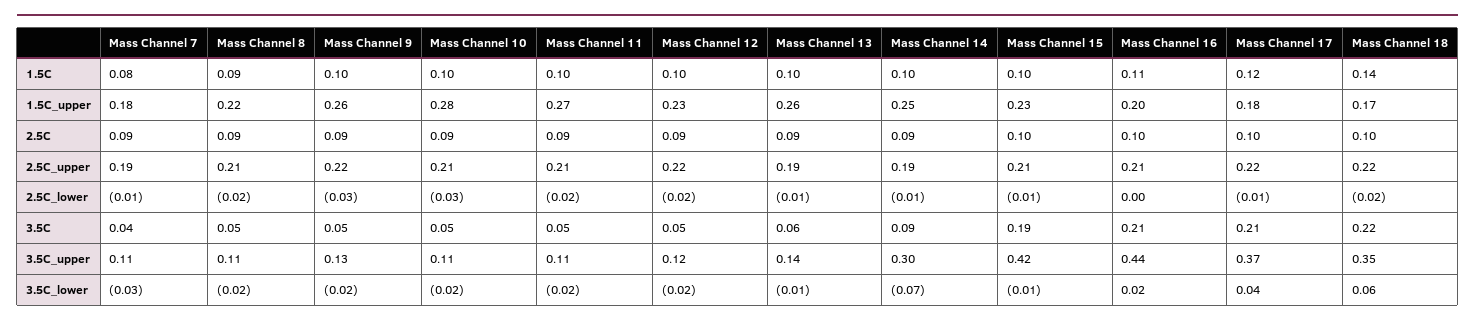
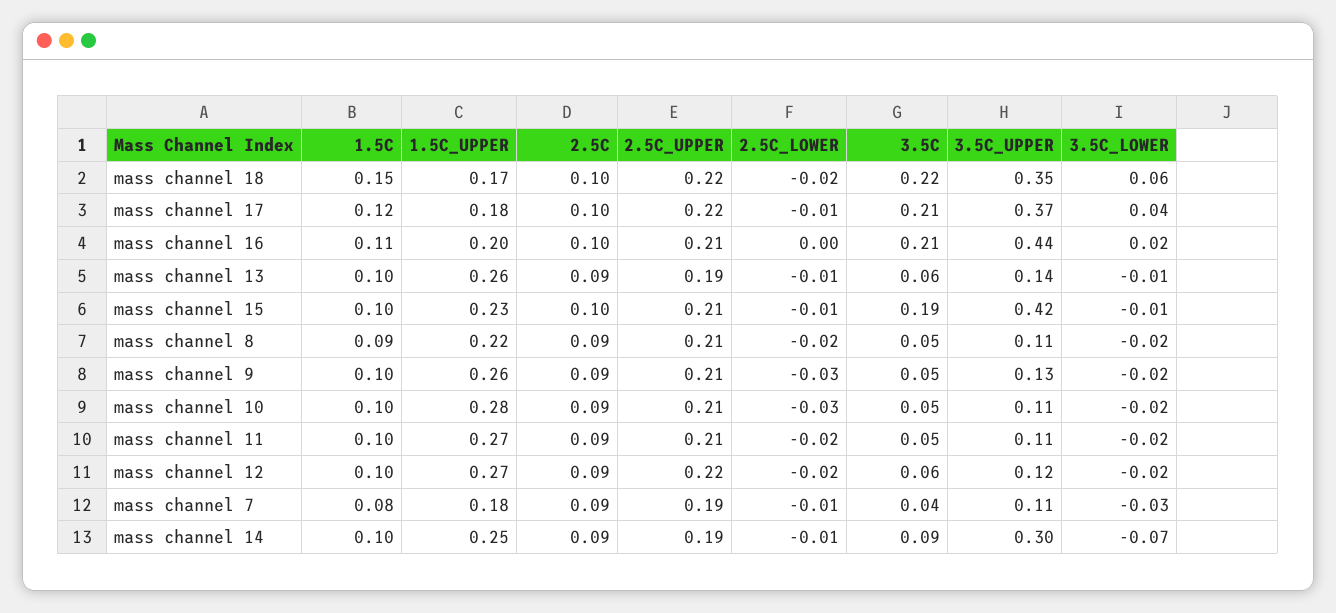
Mass Channel 18, 1.5C: 0.14 -> 0.15
Mass Channel 12, 1.5C_upper: 0.23 -> 0.27
Mass Channel 9, 2.5C_upper: 0.22 -> 0.21
Mass Channel 12, 3.5C: 0.05 -> 0.06

